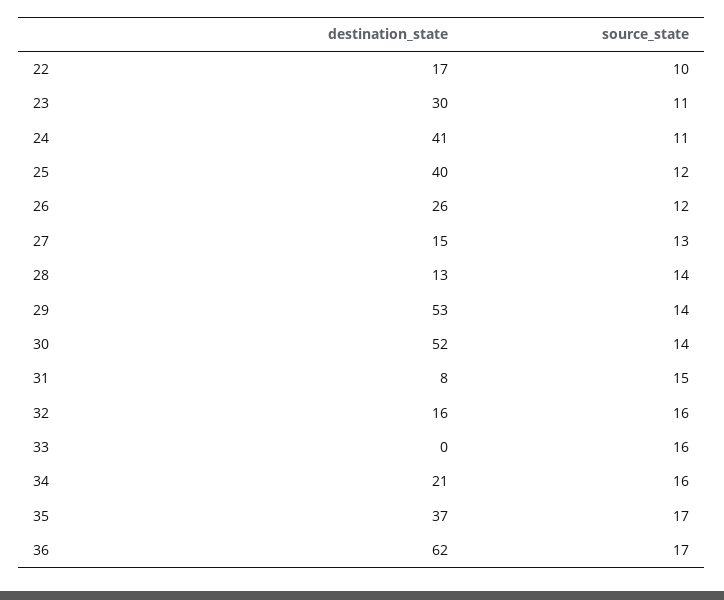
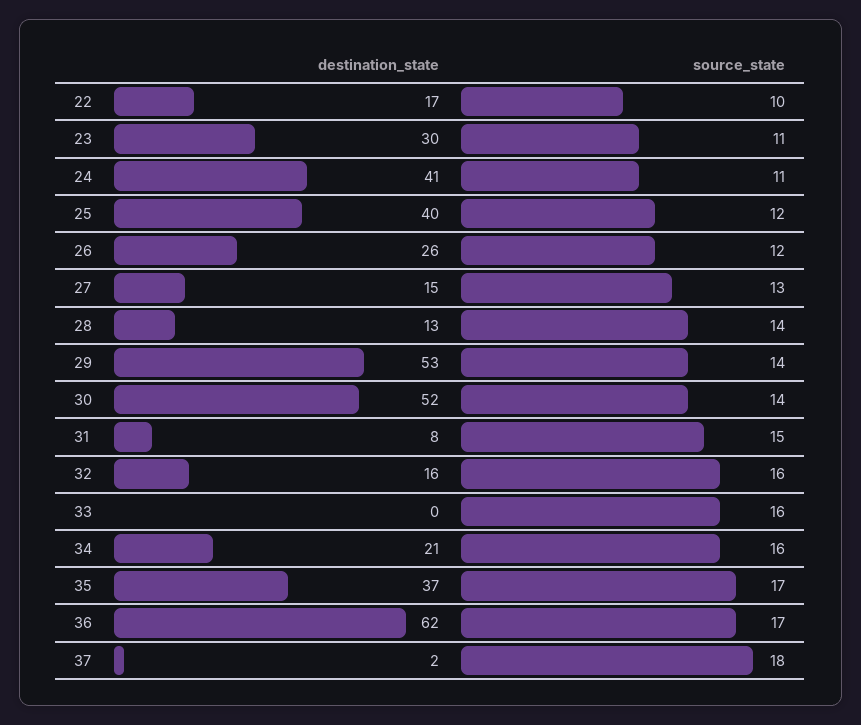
destination_state, 37: none -> 2
source_state, 37: none -> 18

